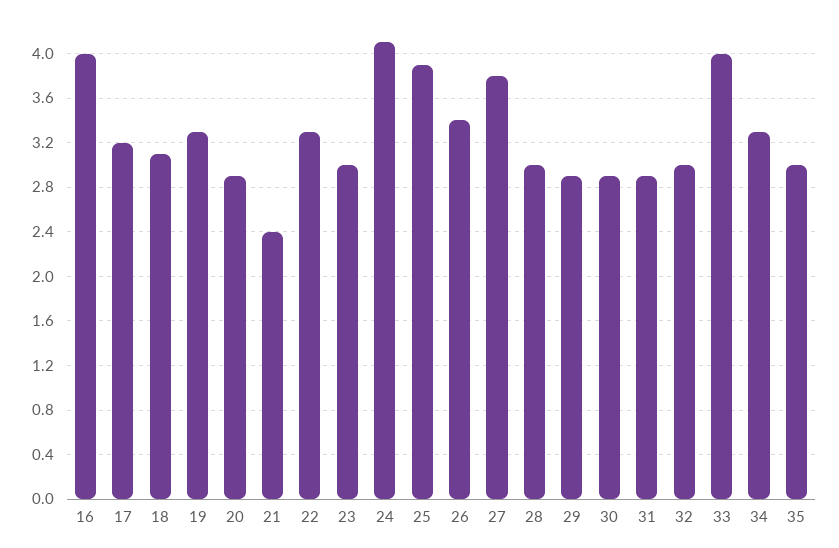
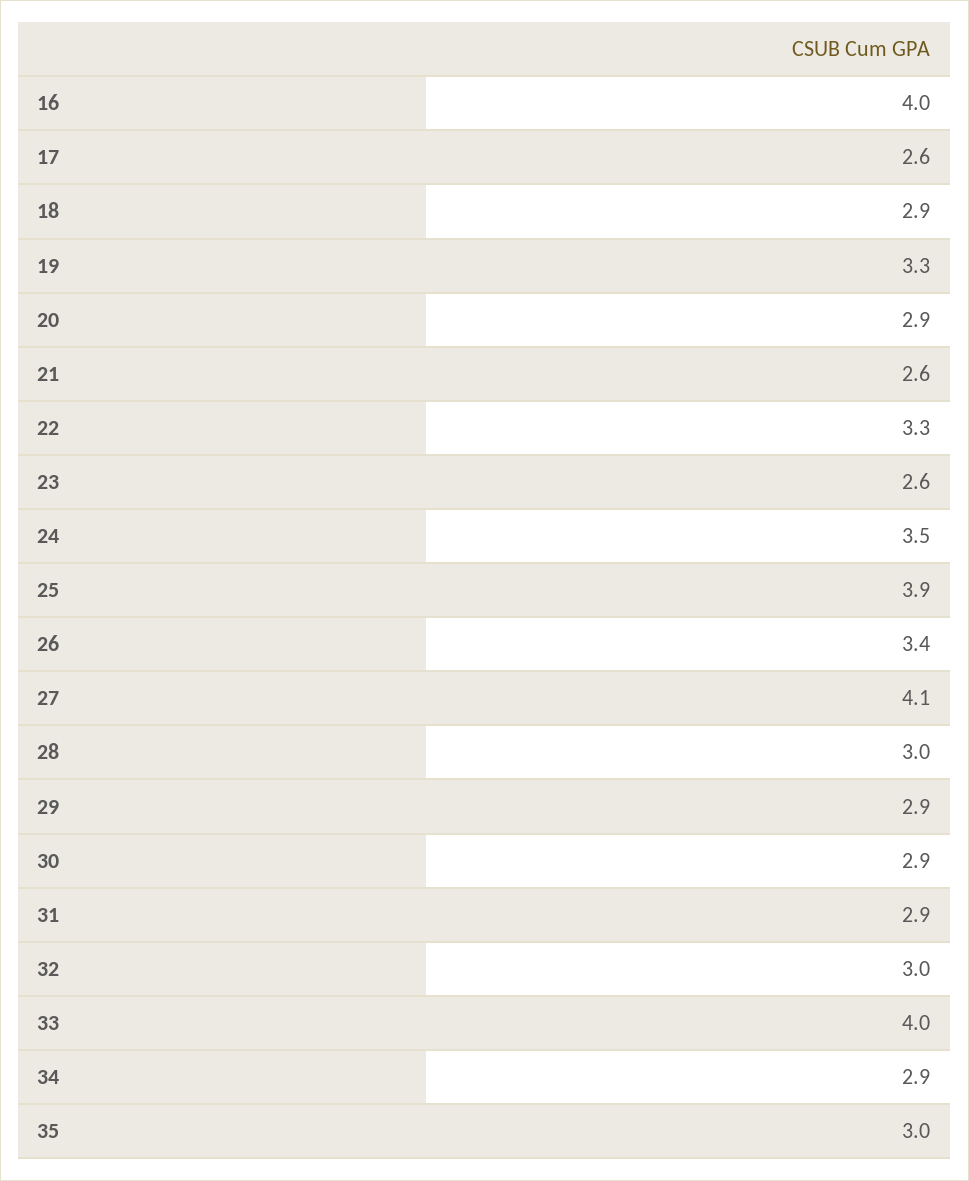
17: 3.2 -> 2.6
18: 3.1 -> 2.9
21: 2.4 -> 2.6
23: 3 -> 2.6
24: 4.1 -> 3.5
27: 3.8 -> 4.1
34: 3.3 -> 2.9

